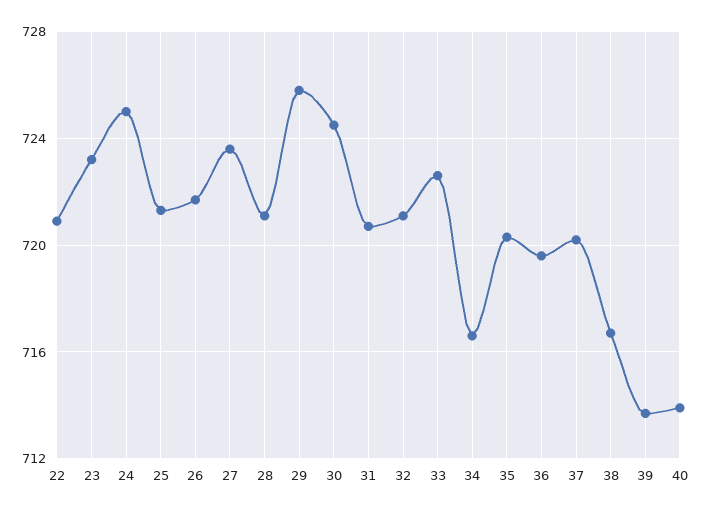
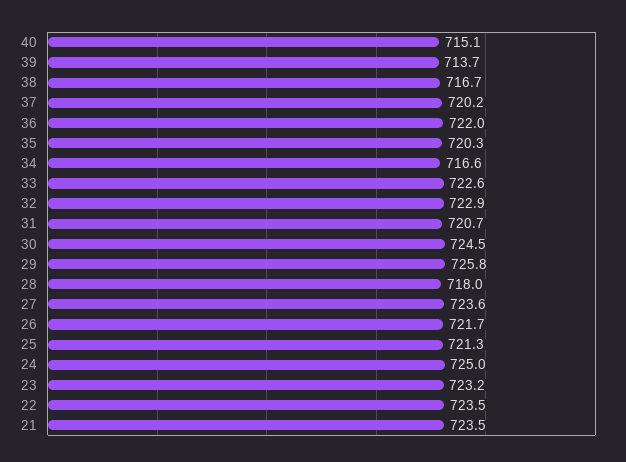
22: 721 -> 723.5
28: 721 -> 718
32: 721 -> 722.9
36: 719.5 -> 722
40: 714 -> 715.1
21: none -> 723.5

